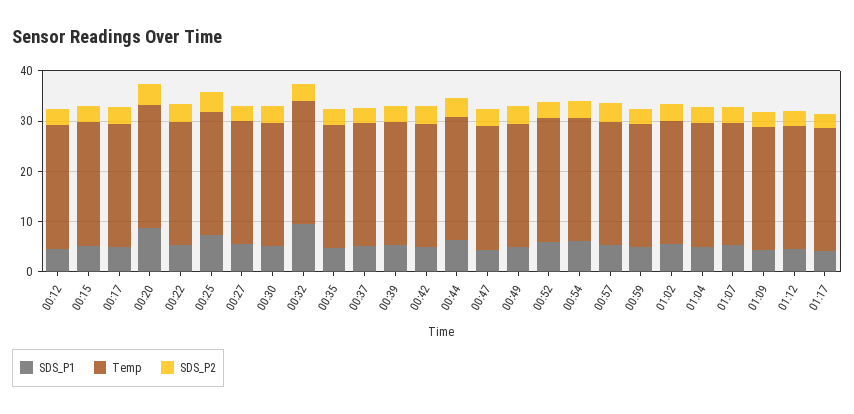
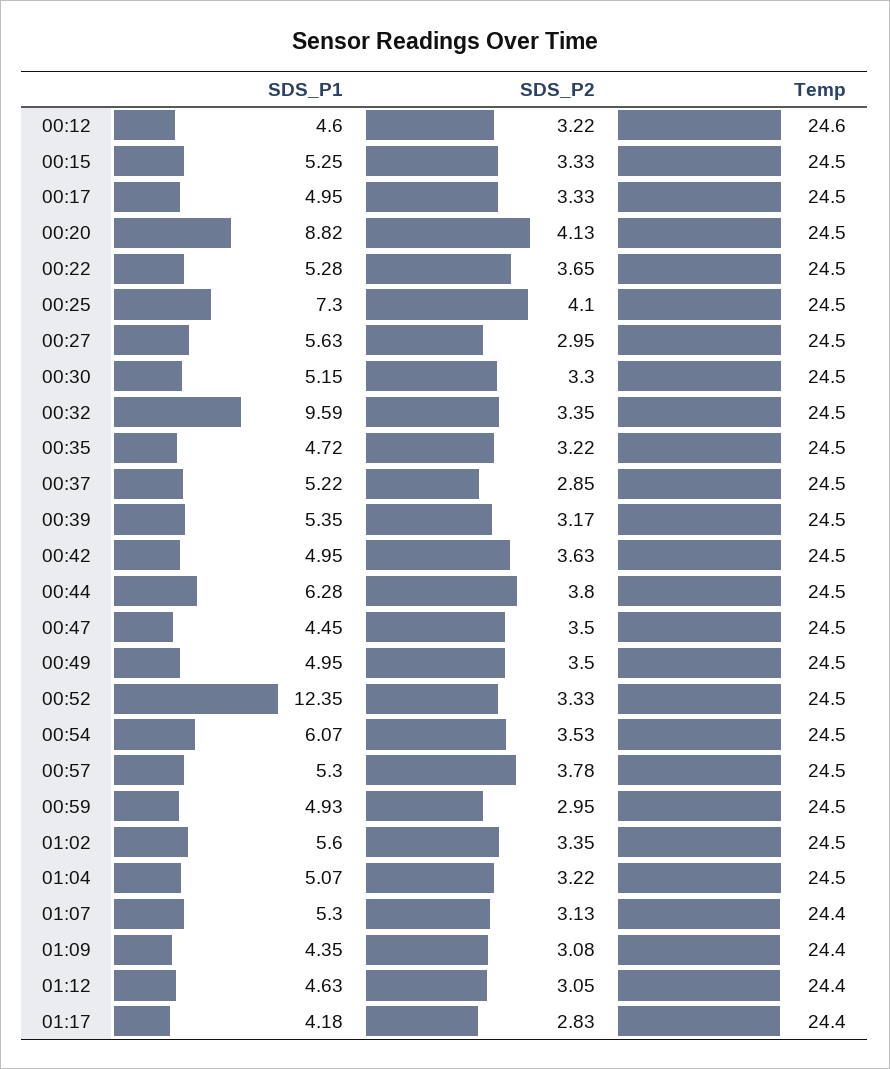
SDS_P1, 00:52: 6 -> 12.35

